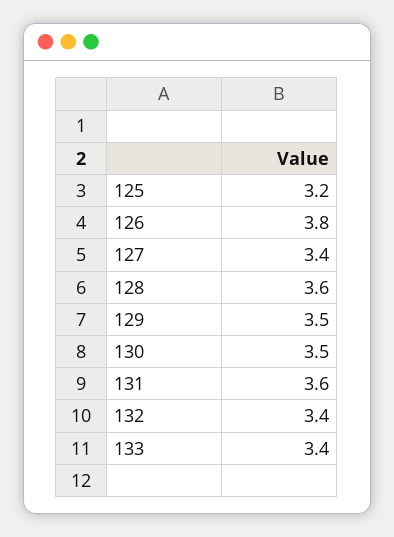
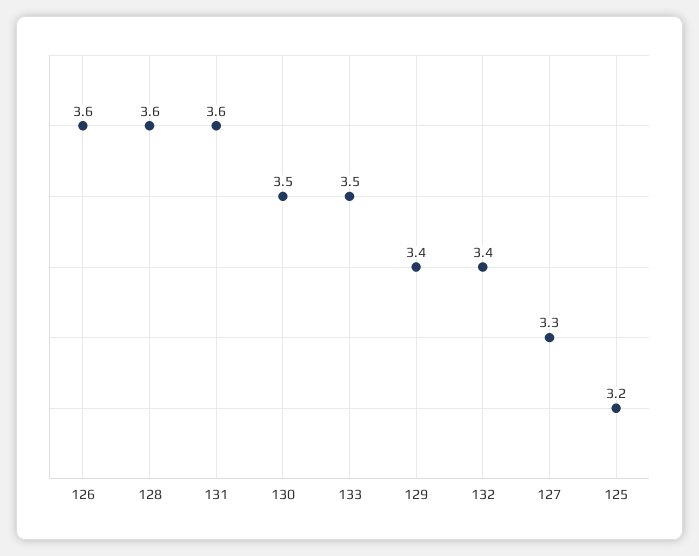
126: 3.8 -> 3.6
127: 3.4 -> 3.3
129: 3.5 -> 3.4
133: 3.4 -> 3.5

